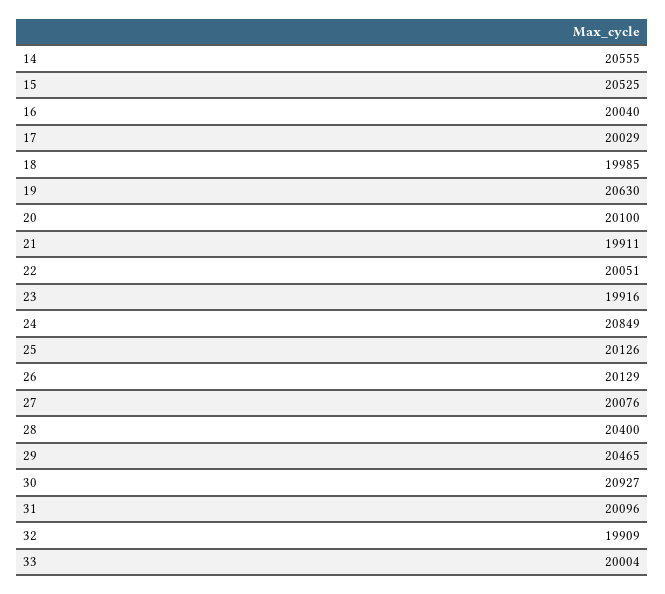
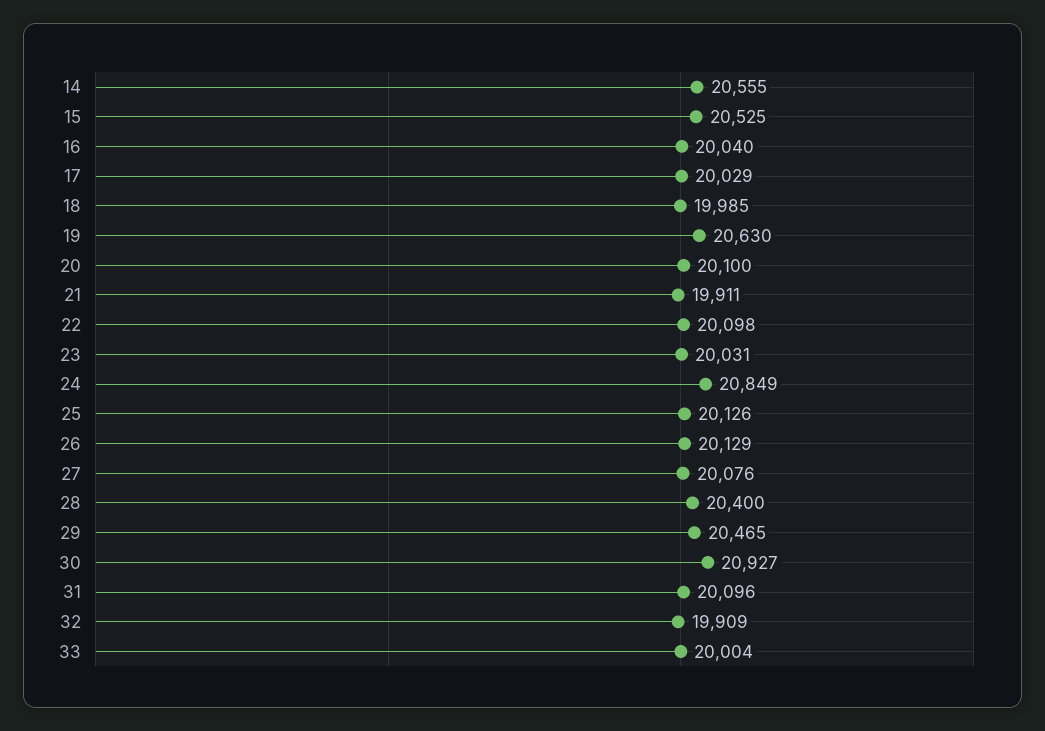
22: 20051 -> 20098
23: 19916 -> 20031

